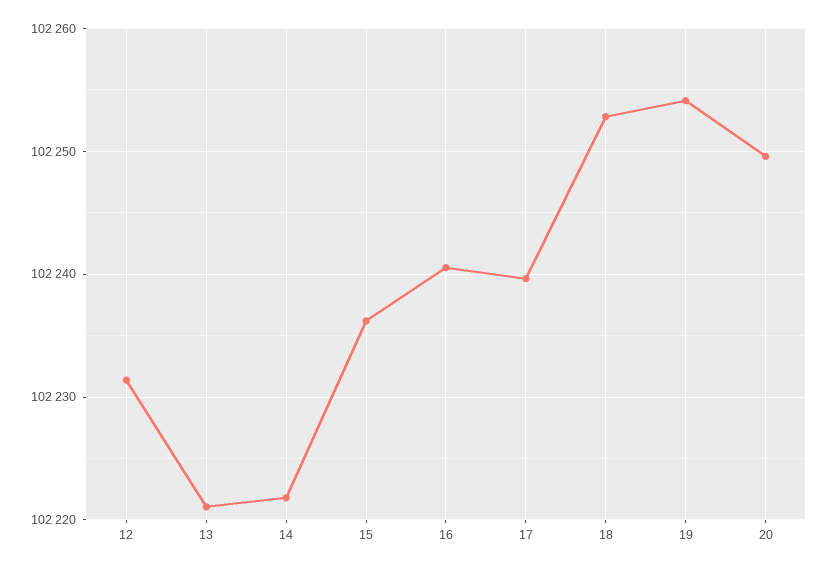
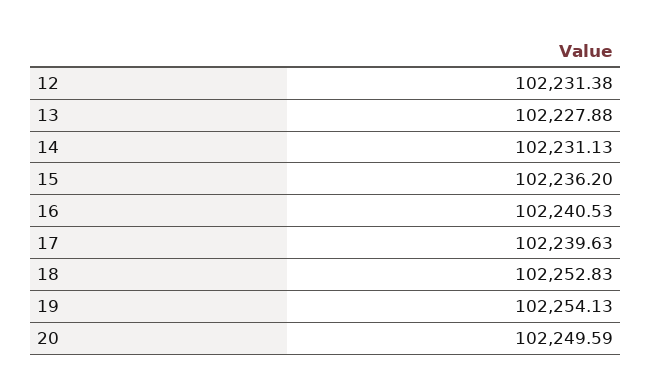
13: 102221 -> 102227.88
14: 102222 -> 102231.13

